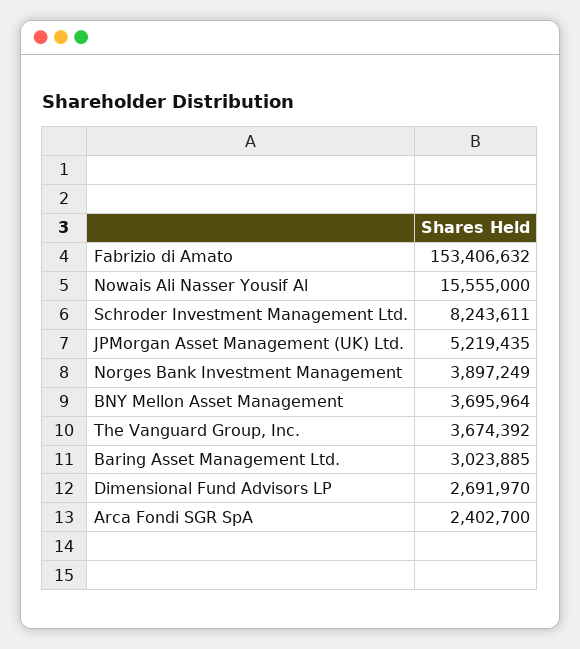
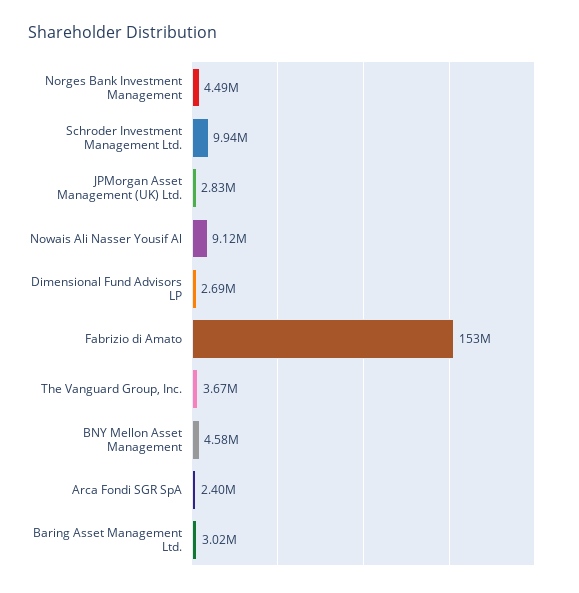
Nowais Ali Nasser Yousif Al: 15555000 -> 9120000
Schroder Investment Management Ltd.: 8243611 -> 9940000
JPMorgan Asset Management (UK) Ltd.: 5219435 -> 2830000
Norges Bank Investment Management: 3897249 -> 4490000
BNY Mellon Asset Management: 3695964 -> 4580000

